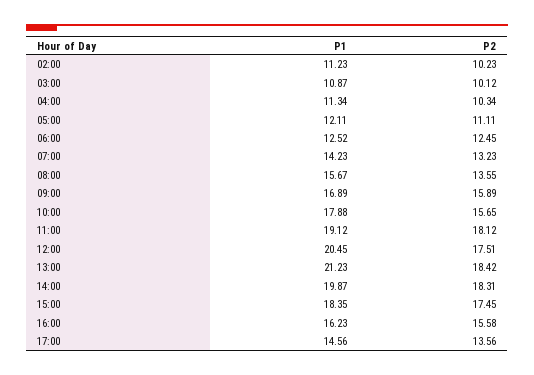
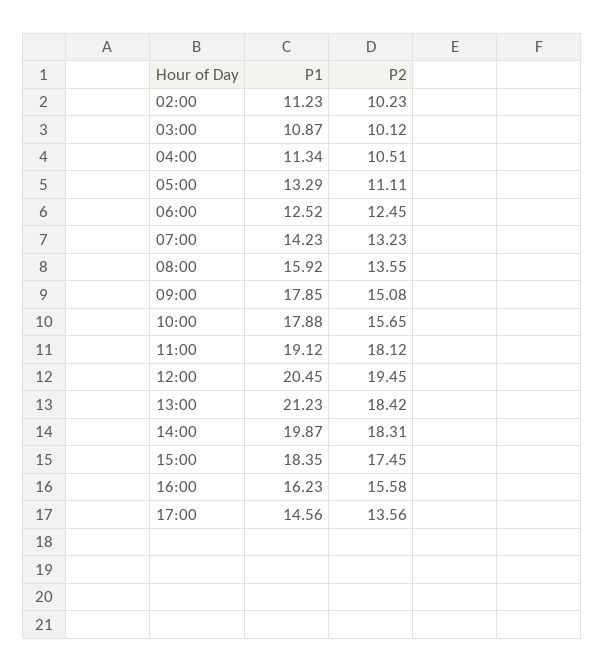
P2, 04:00: 10.34 -> 10.51
P1, 05:00: 12.11 -> 13.29
P1, 08:00: 15.67 -> 15.92
P1, 09:00: 16.89 -> 17.85
P2, 09:00: 15.89 -> 15.08
P2, 12:00: 17.51 -> 19.45

